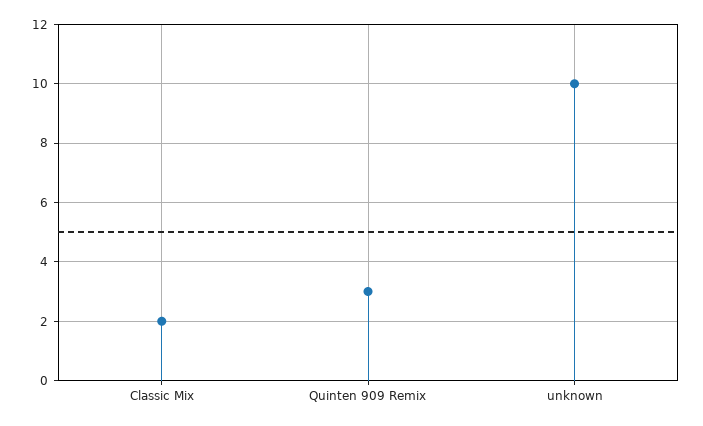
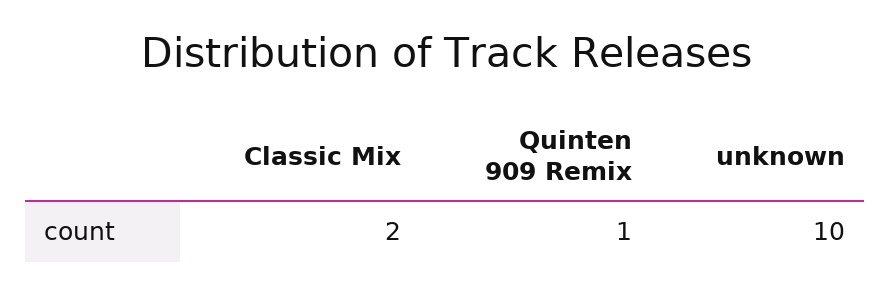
Quinten 909 Remix: 3 -> 1

